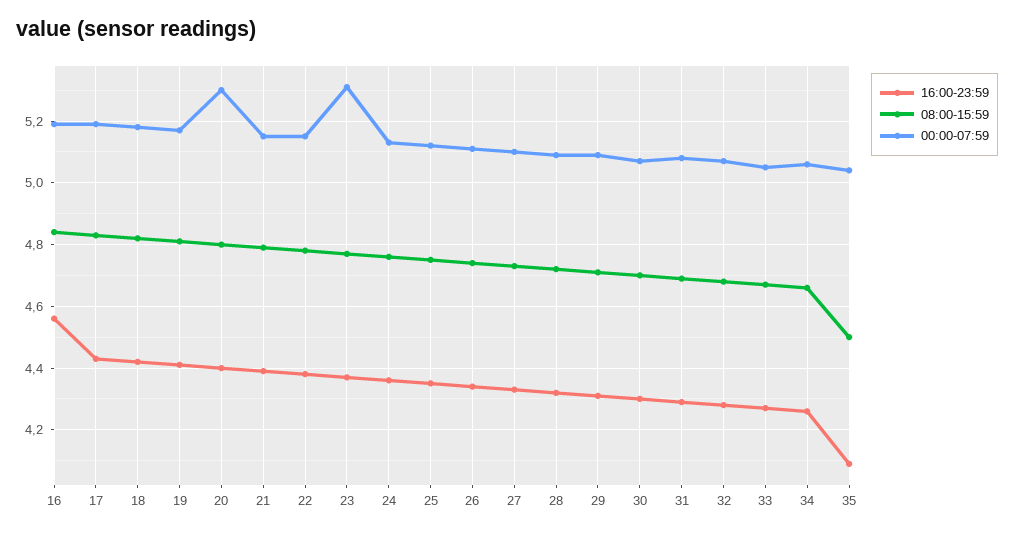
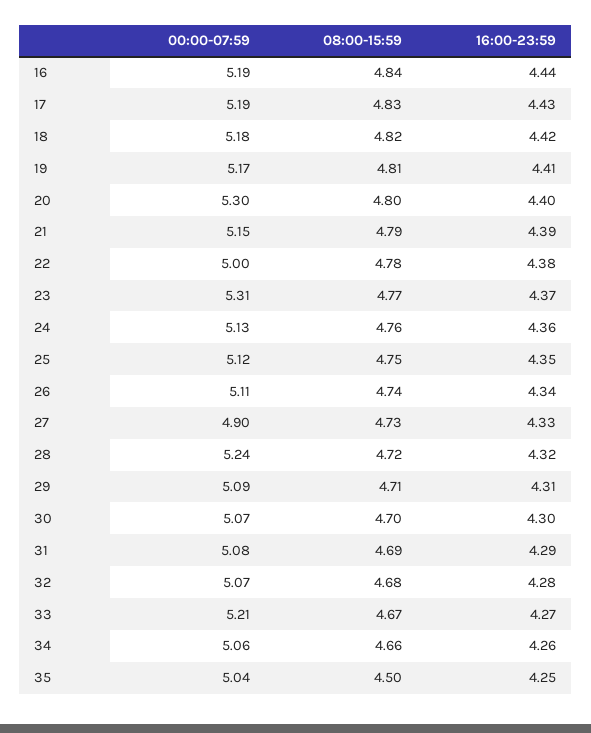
16:00-23:59, 16: 4.55 -> 4.44
00:00-07:59, 22: 5.15 -> 5
00:00-07:59, 27: 5.1 -> 4.9
00:00-07:59, 28: 5.1 -> 5.24
00:00-07:59, 33: 5.05 -> 5.21
16:00-23:59, 35: 4.1 -> 4.25

